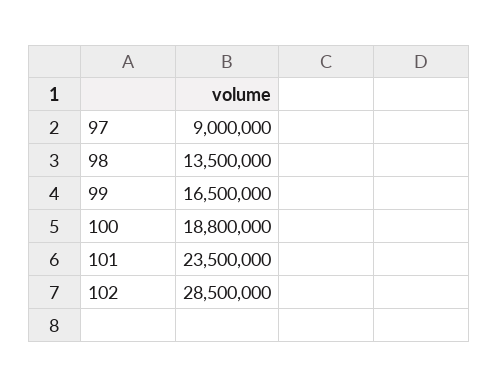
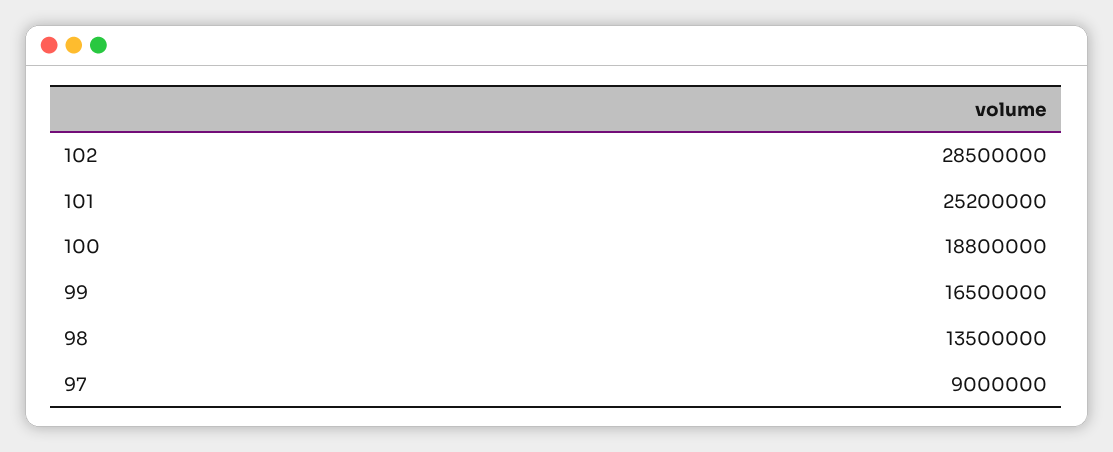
101: 23500000 -> 25200000

